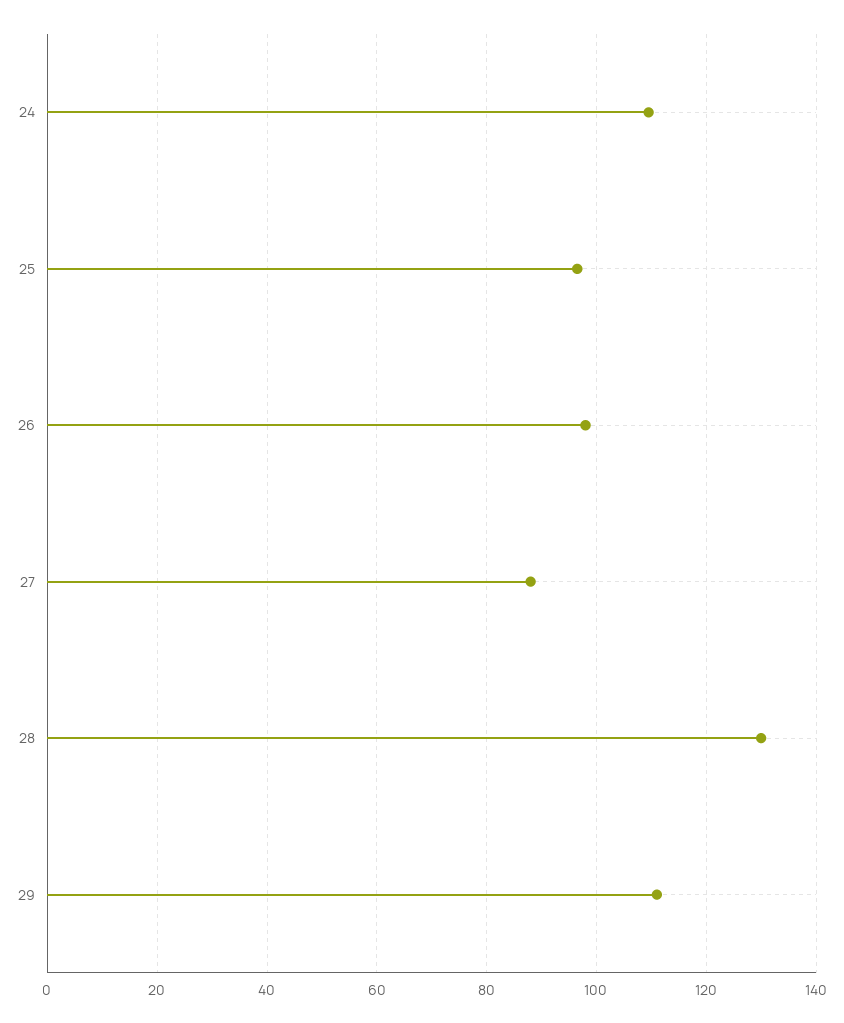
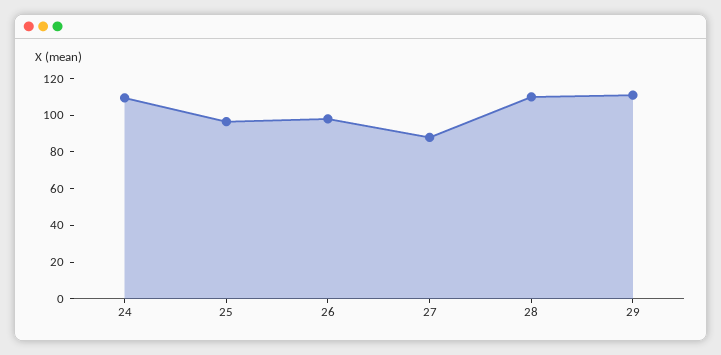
28: 130 -> 110

